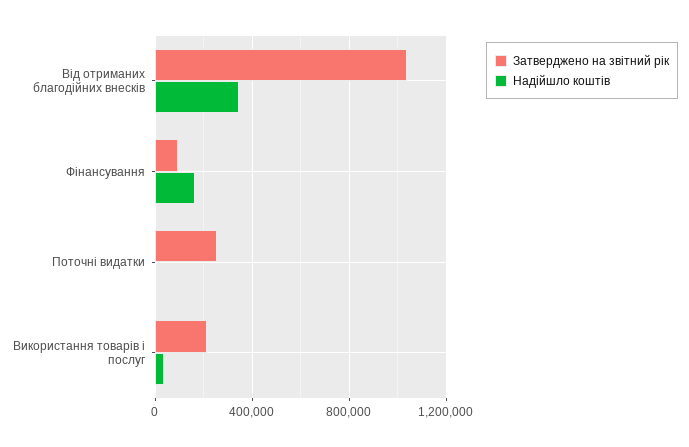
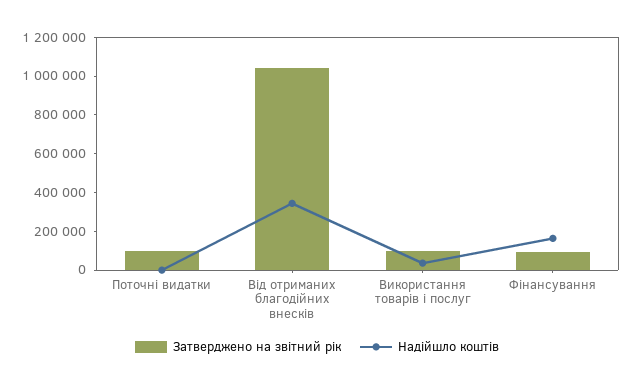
Затверджено на звітний рік, Поточні видатки: 250000 -> 100000
Затверджено на звітний рік, Використання товарів і послуг: 200000 -> 100000

